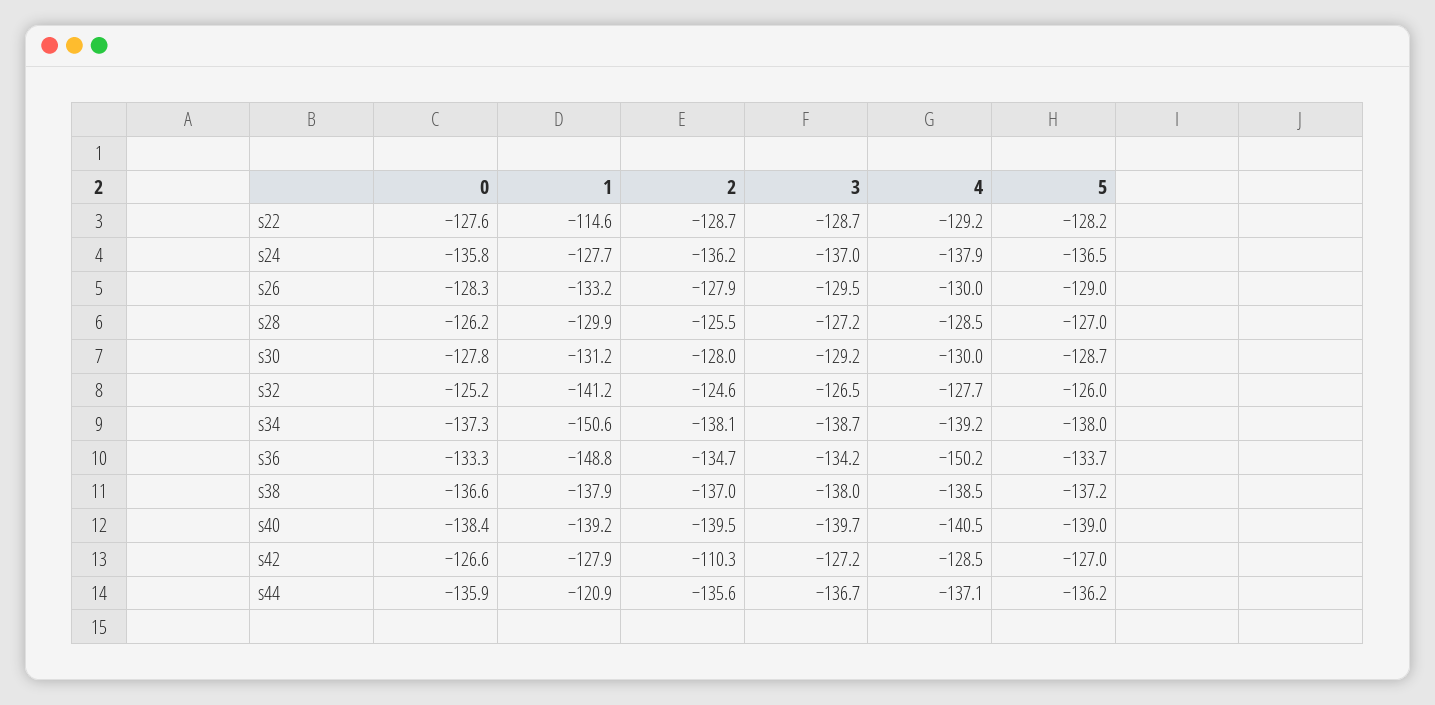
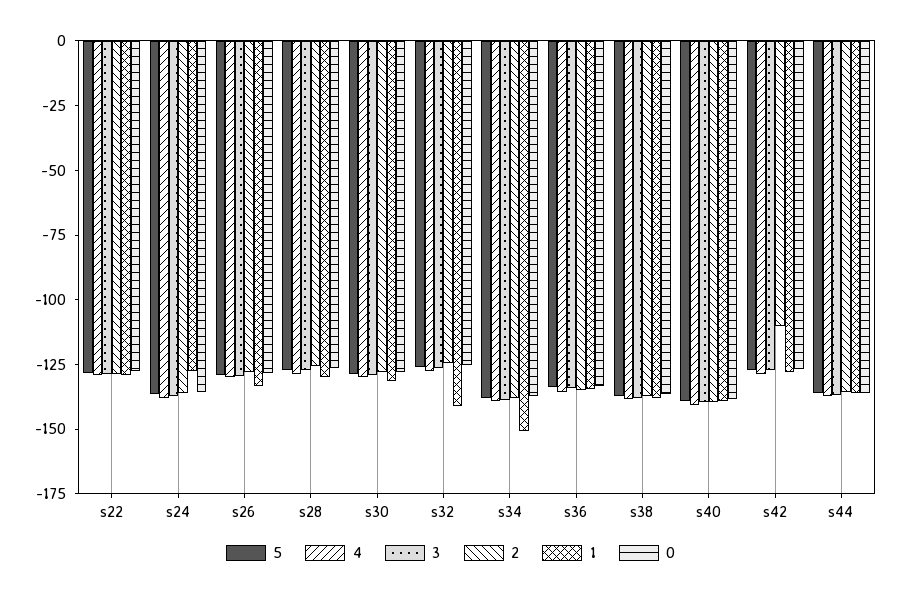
1, s22: -114.6 -> -130
1, s36: -148.8 -> -135
4, s36: -150.2 -> -135
1, s44: -120.9 -> -135

